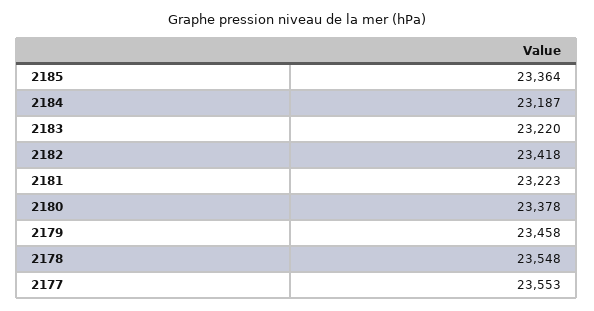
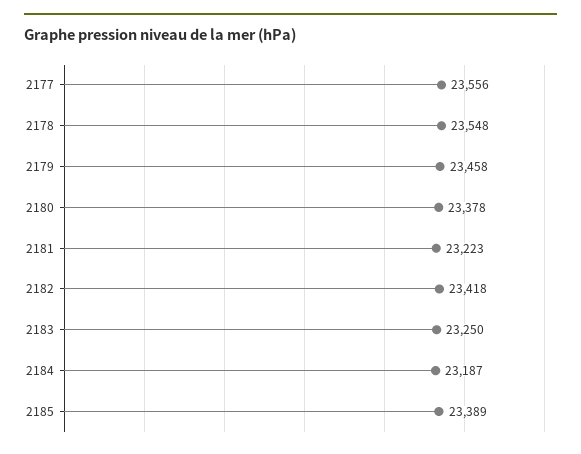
2185: 23364 -> 23389
2183: 23220 -> 23250
2177: 23553 -> 23556

